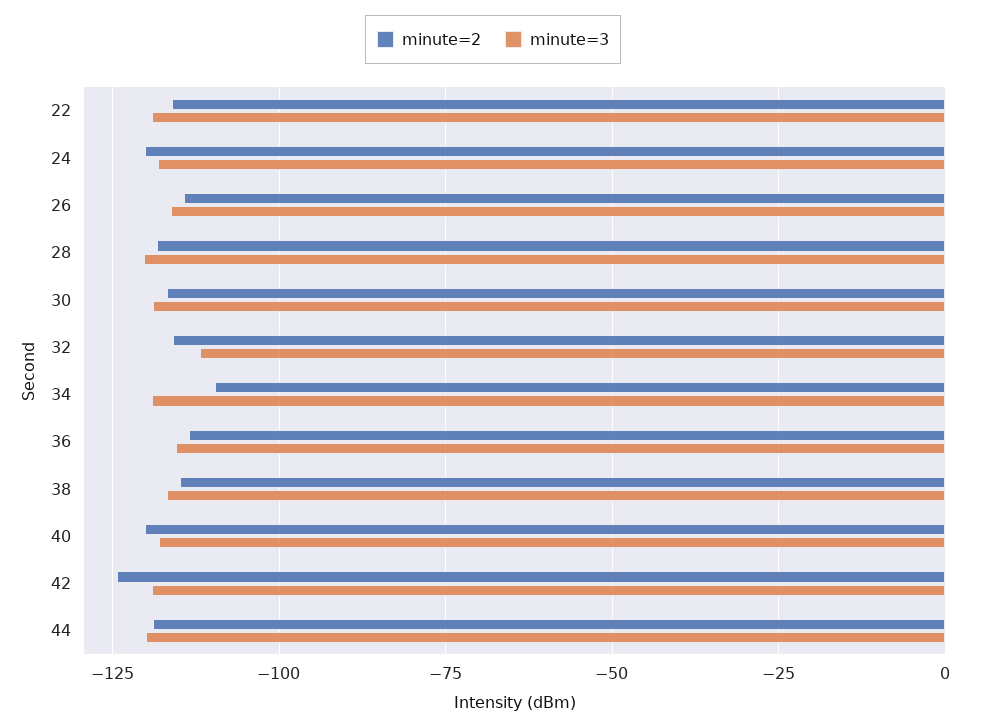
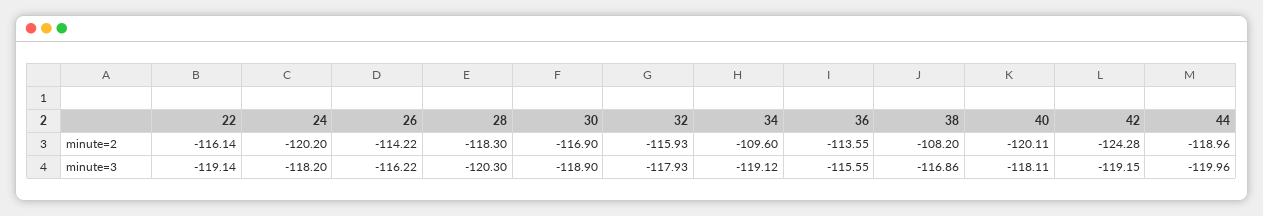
minute=3, 32: -112.5 -> -117.93
minute=2, 38: -115 -> -108.2

